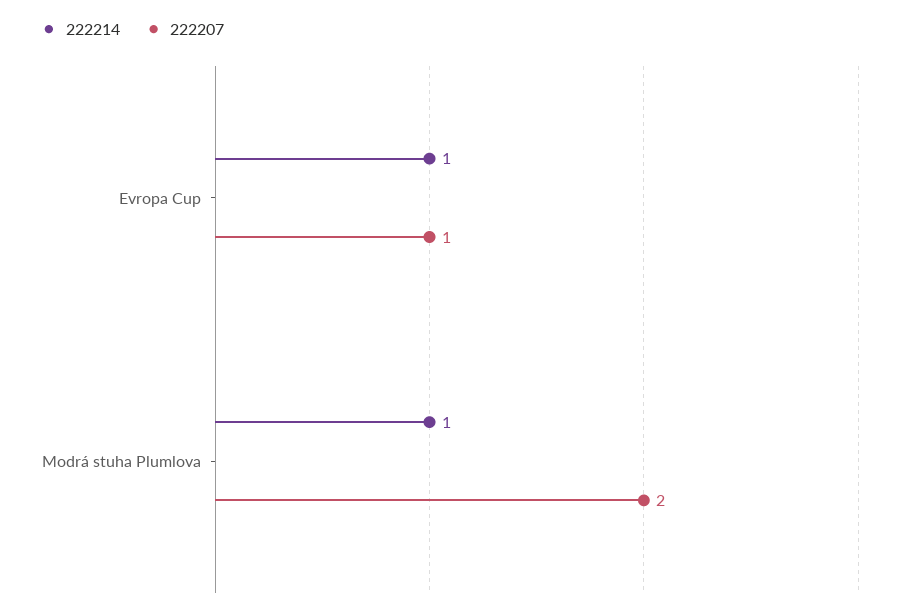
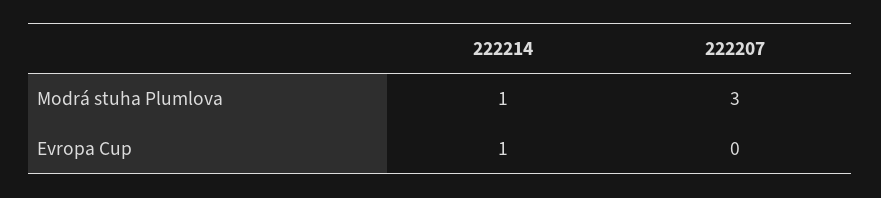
222207, Evropa Cup: 1 -> 0
222207, Modrá stuha Plumlova: 2 -> 3

